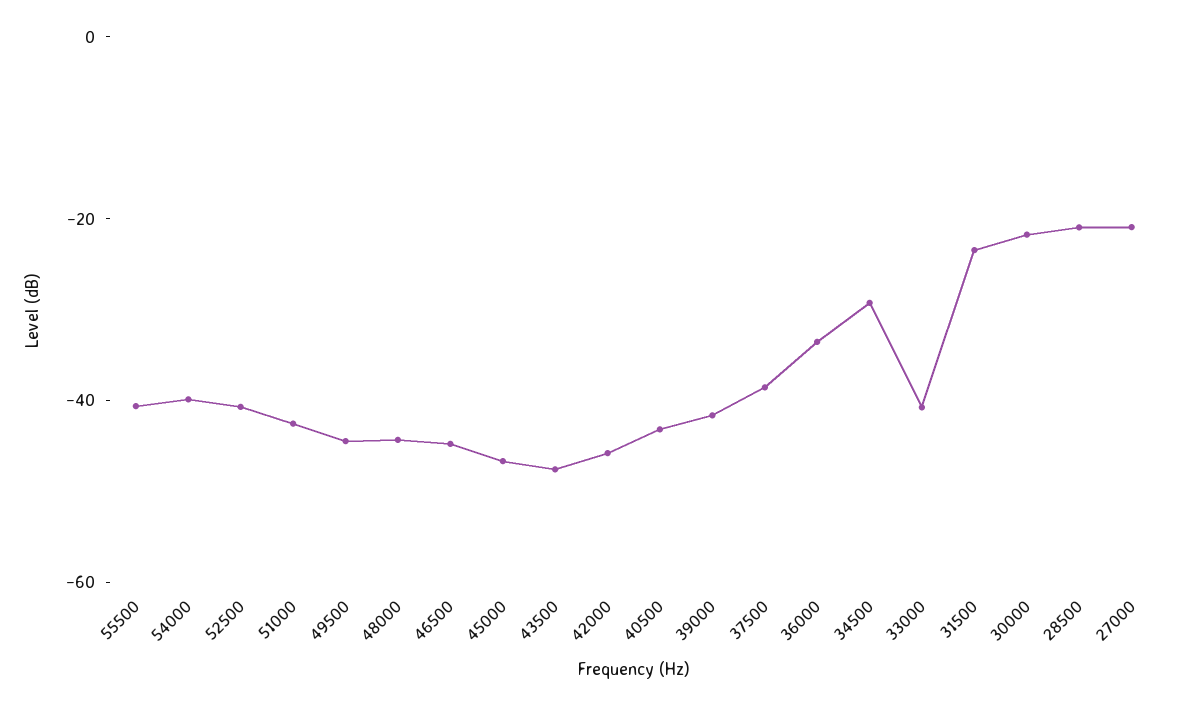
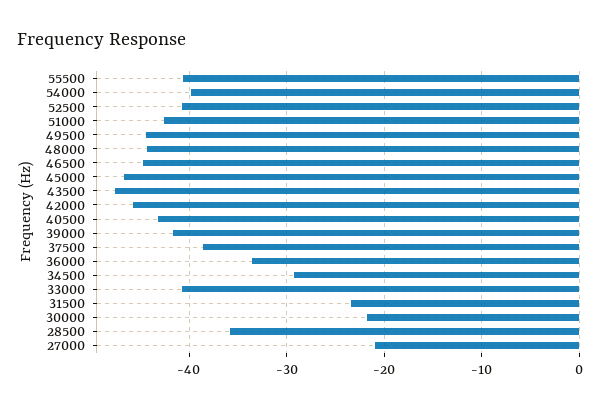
28500: -20 -> -36

